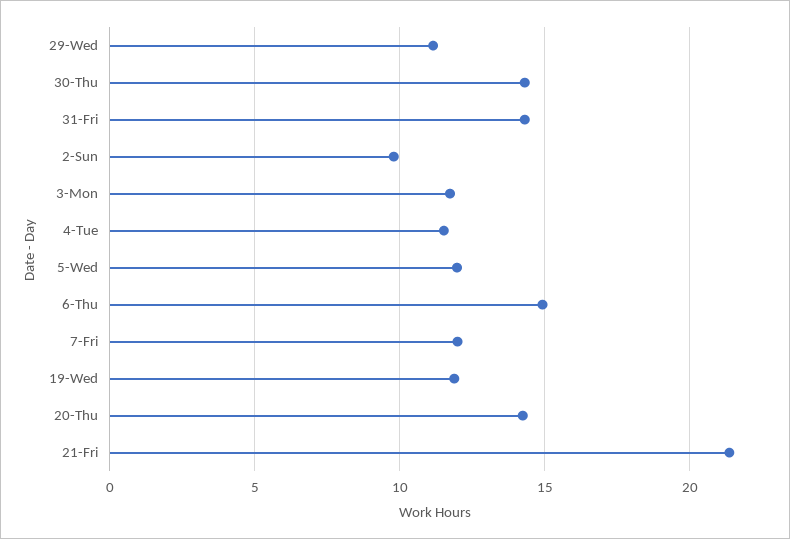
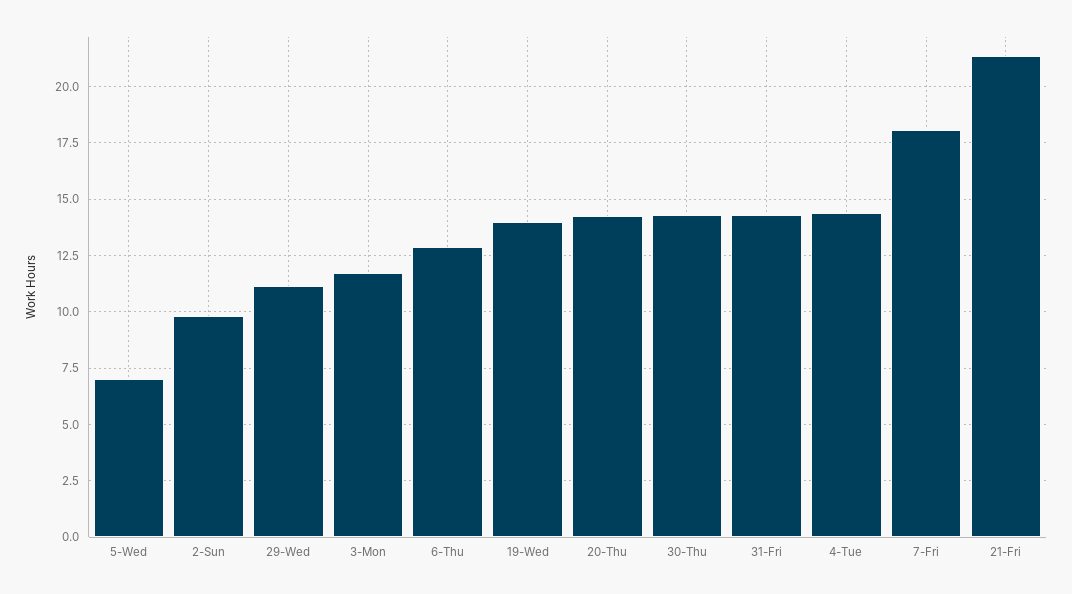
4-Tue: 11.5 -> 14.5
5-Wed: 12 -> 7
6-Thu: 15 -> 13
7-Fri: 12 -> 18
19-Wed: 12 -> 14

